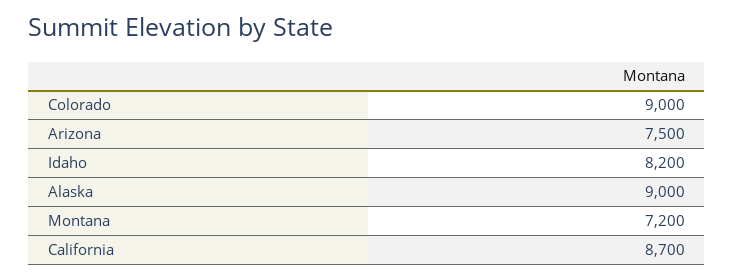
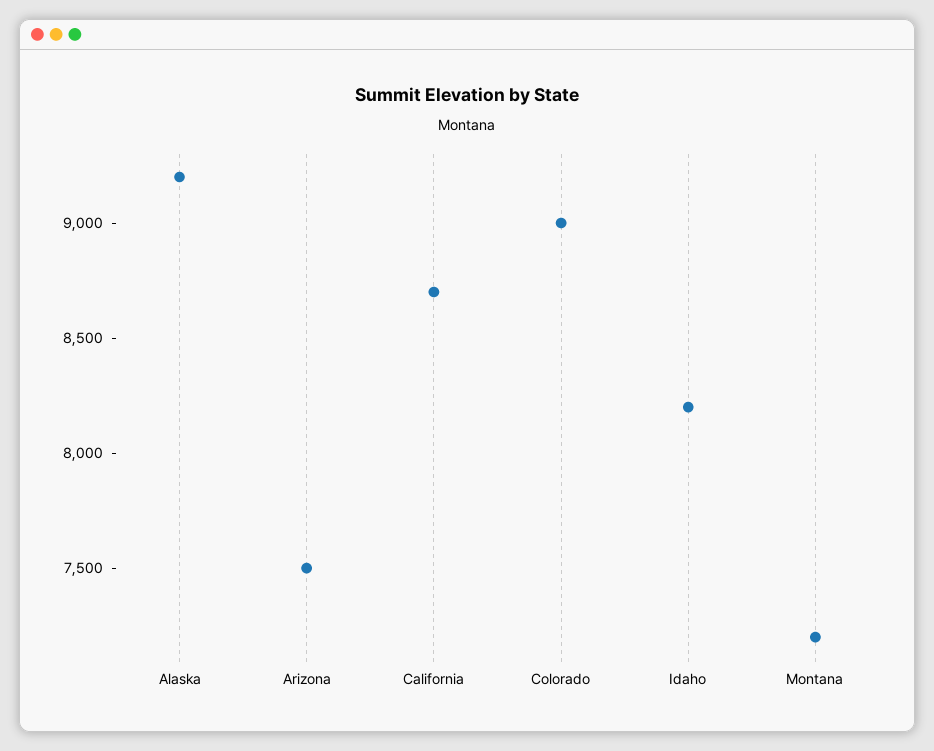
Alaska: 9000 -> 9200

